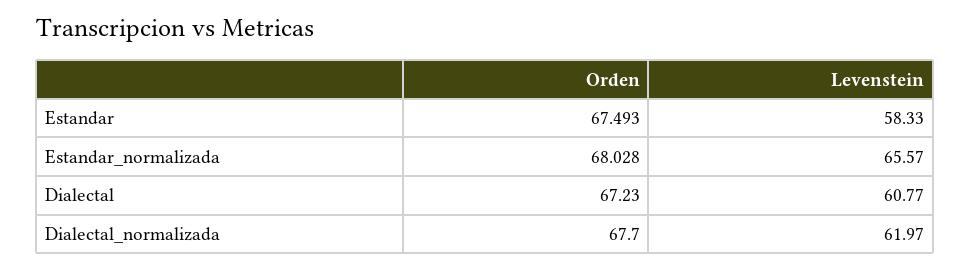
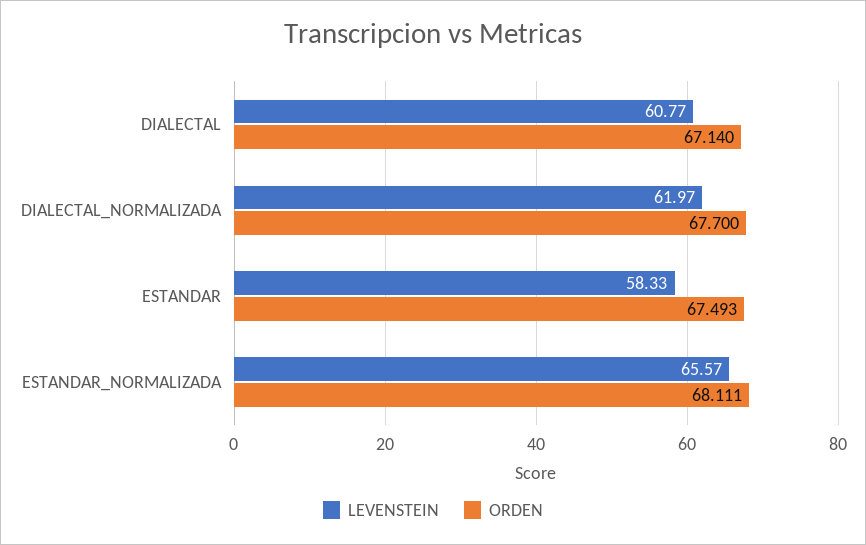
Orden, Estandar_normalizada: 68.028 -> 68.111
Orden, Dialectal: 67.23 -> 67.14

